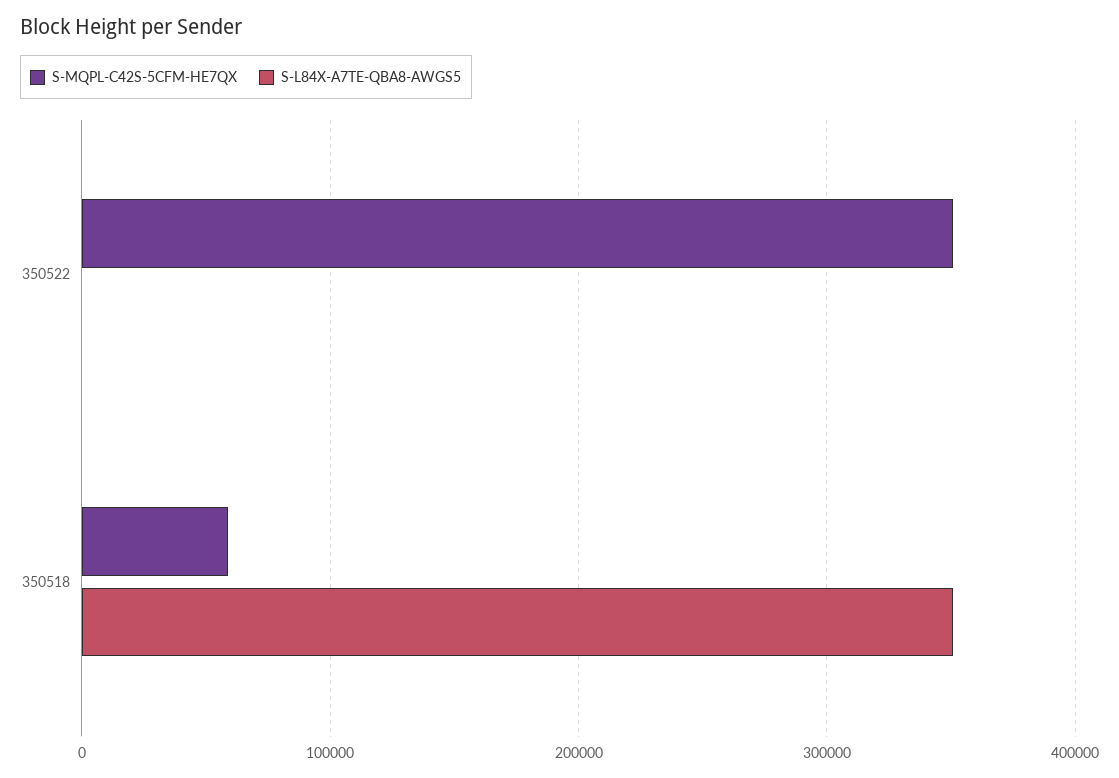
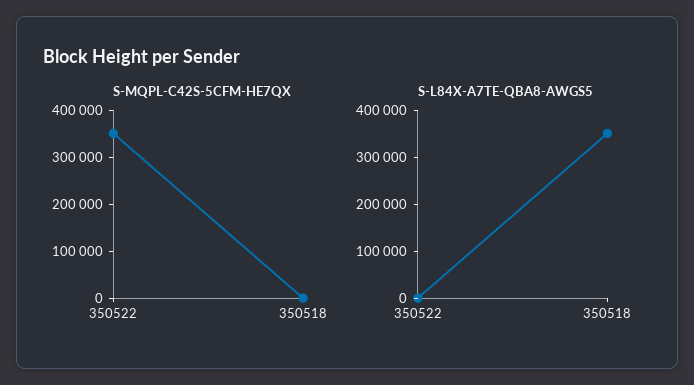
S-MQPL-C42S-5CFM-HE7QX, 350518: 60000 -> 0

